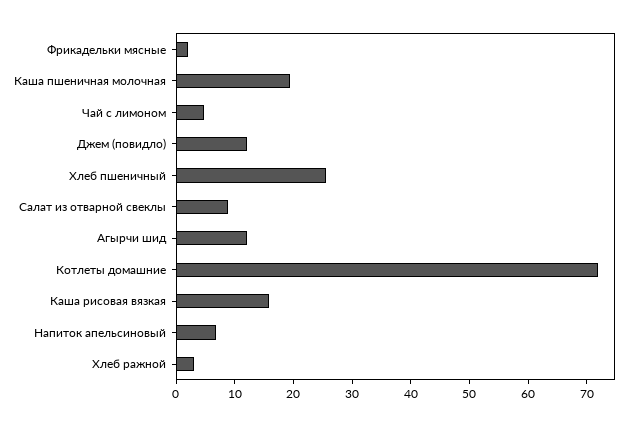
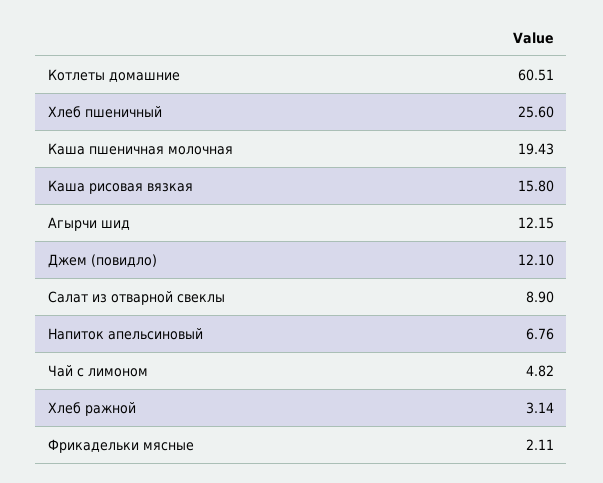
Котлеты домашние: 72 -> 60.51

